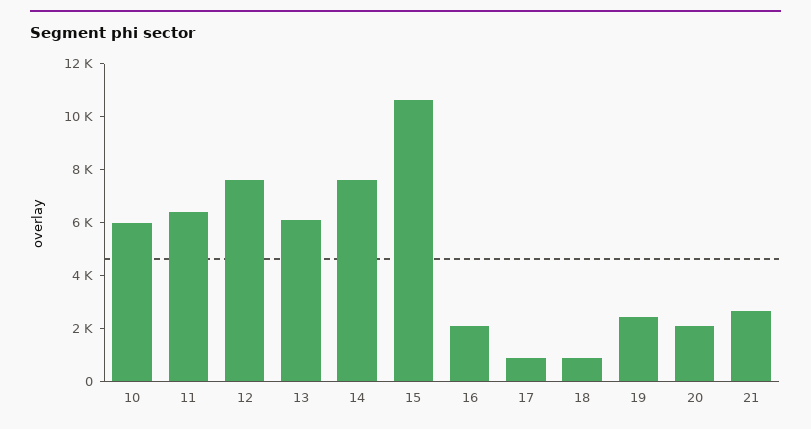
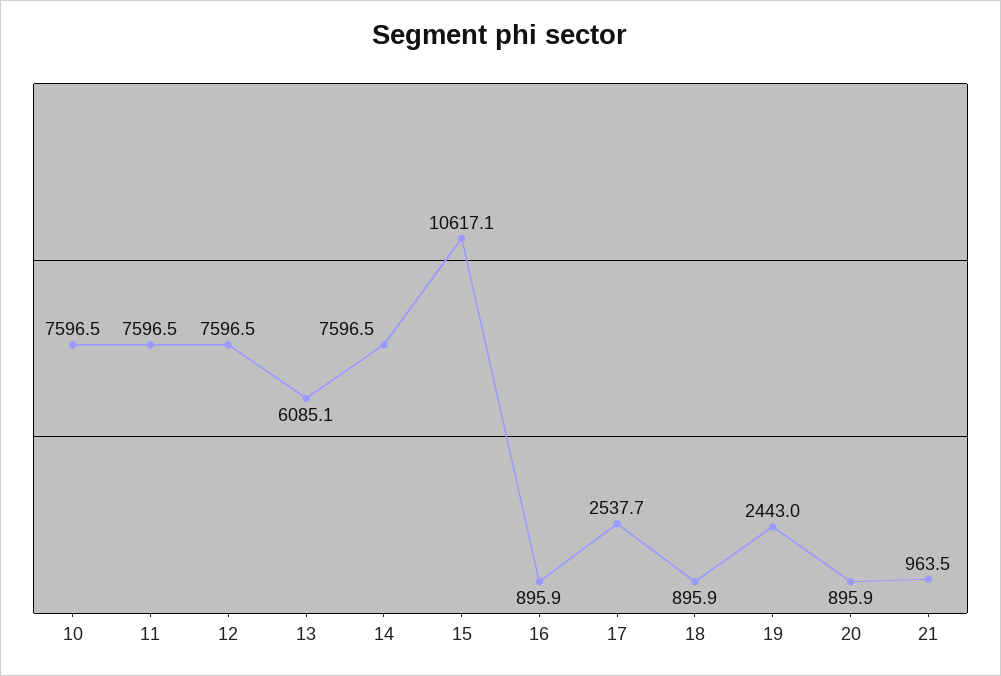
10: 6000 -> 7596.5
11: 6500 -> 7596.5
16: 2000 -> 895.9
17: 1000 -> 2537.7
20: 2000 -> 895.9
21: 2500 -> 963.5

